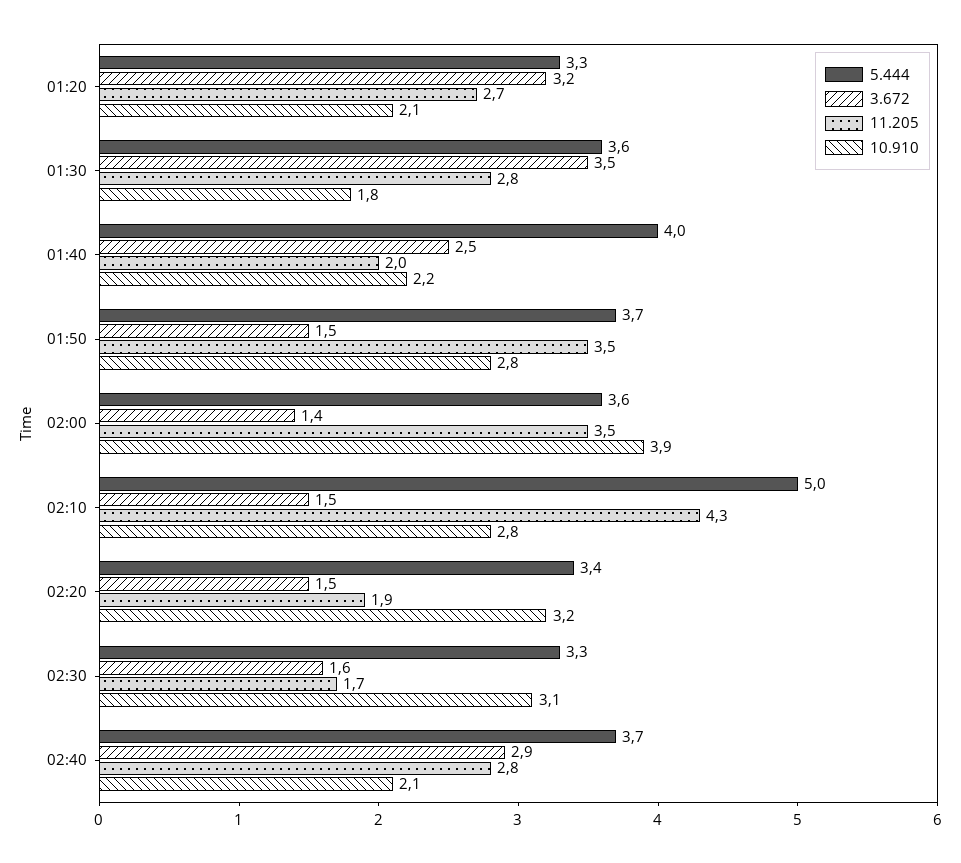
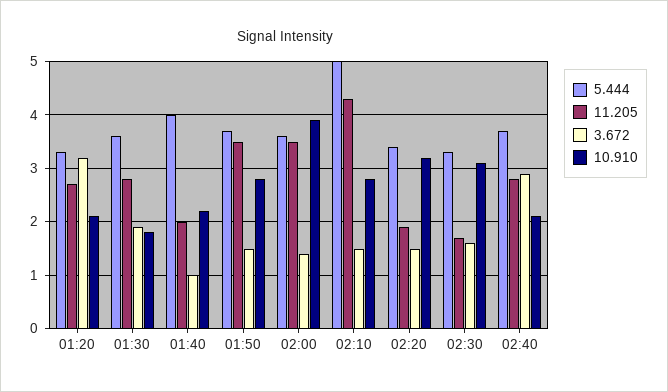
3.672, 01:30: 3.5 -> 2
3.672, 01:40: 2.5 -> 1

